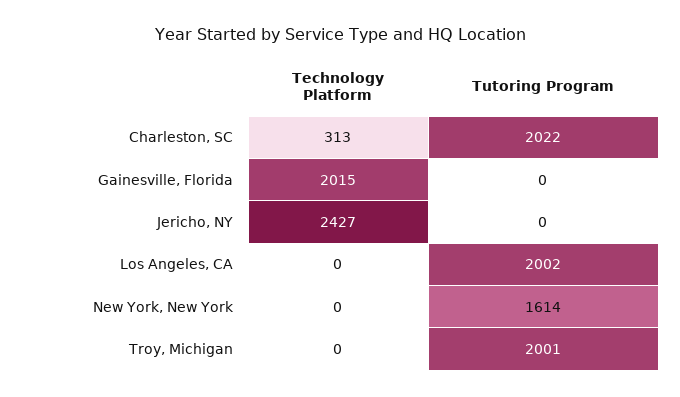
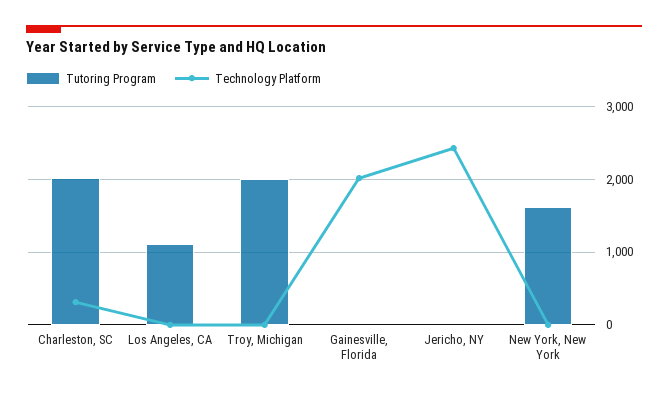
Tutoring Program, Los Angeles, CA: 2002 -> 1100

